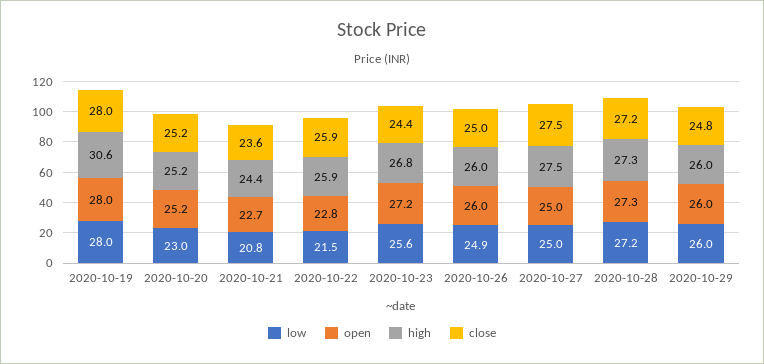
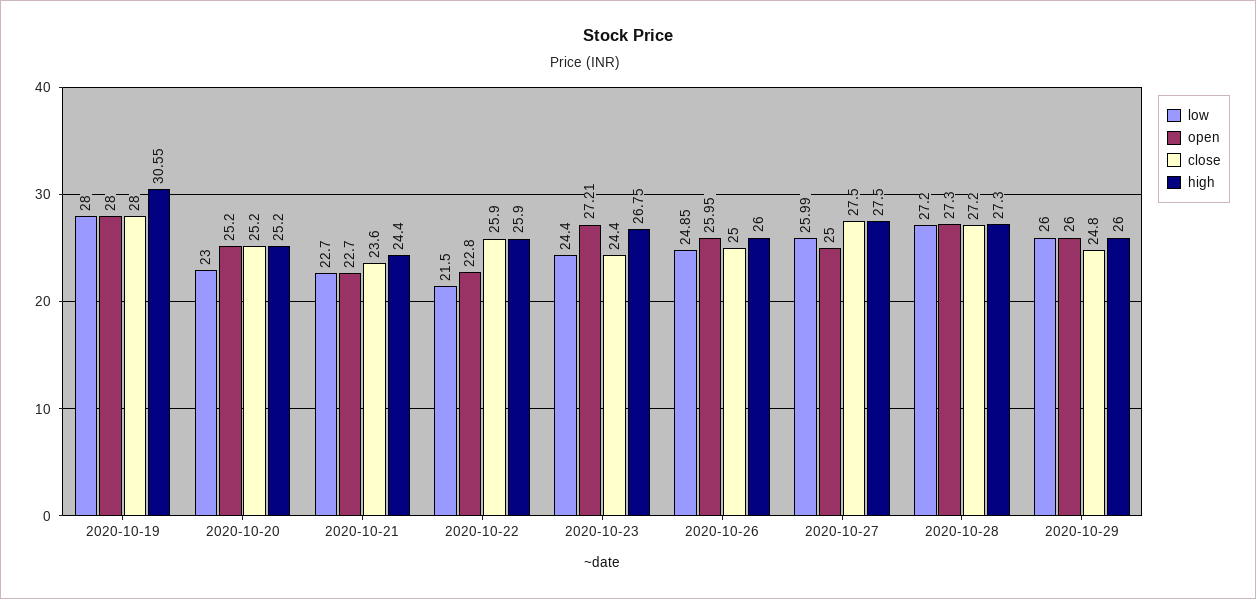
low, 2020-10-21: 20.8 -> 22.7
low, 2020-10-23: 25.6 -> 24.4
low, 2020-10-27: 25 -> 25.99

